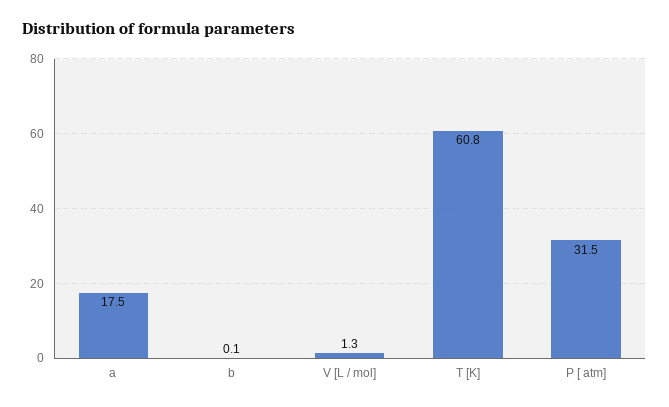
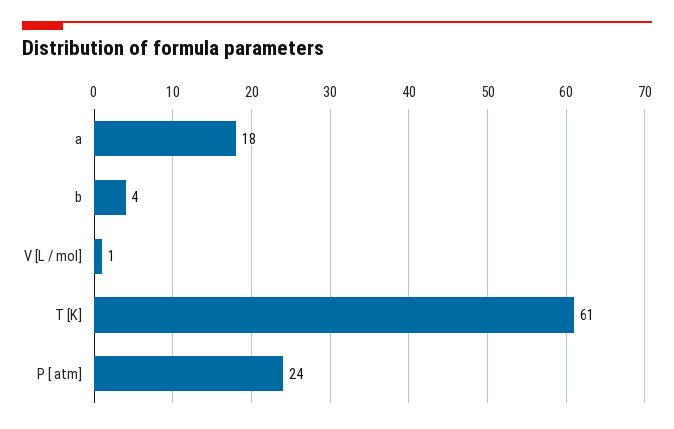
b: 0.1 -> 4
P [ atm]: 31.5 -> 24

